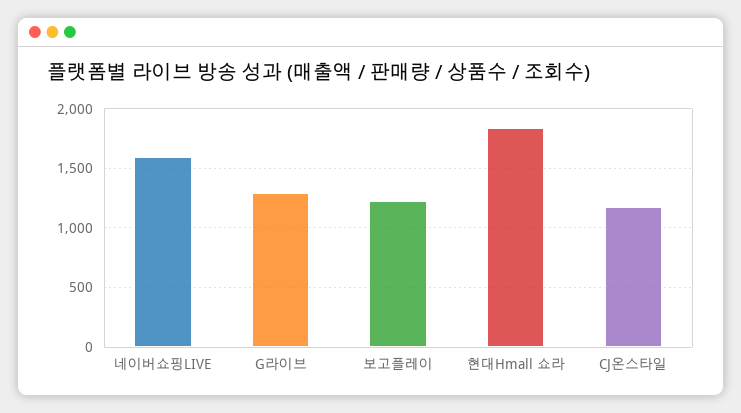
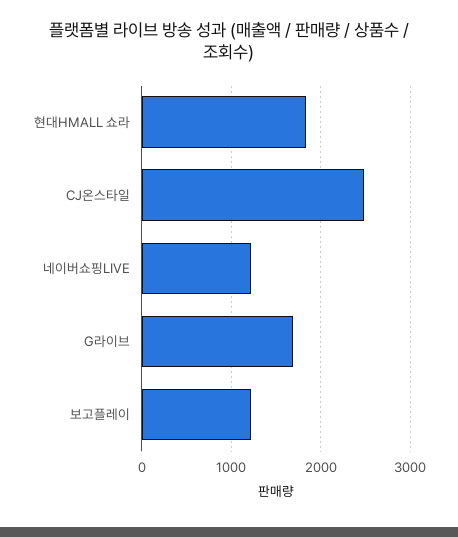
네이버쇼핑LIVE: 1600 -> 1200
G라이브: 1300 -> 1700
CJ온스타일: 1200 -> 2500

